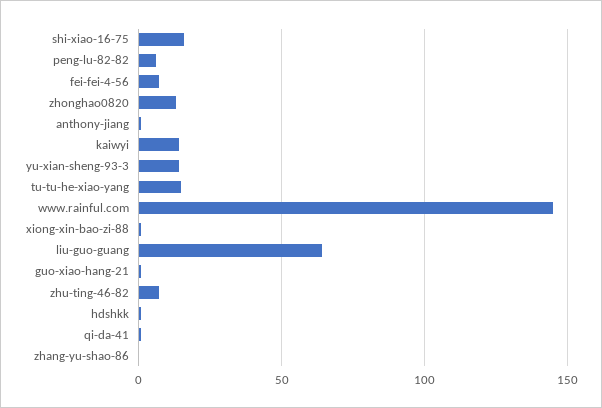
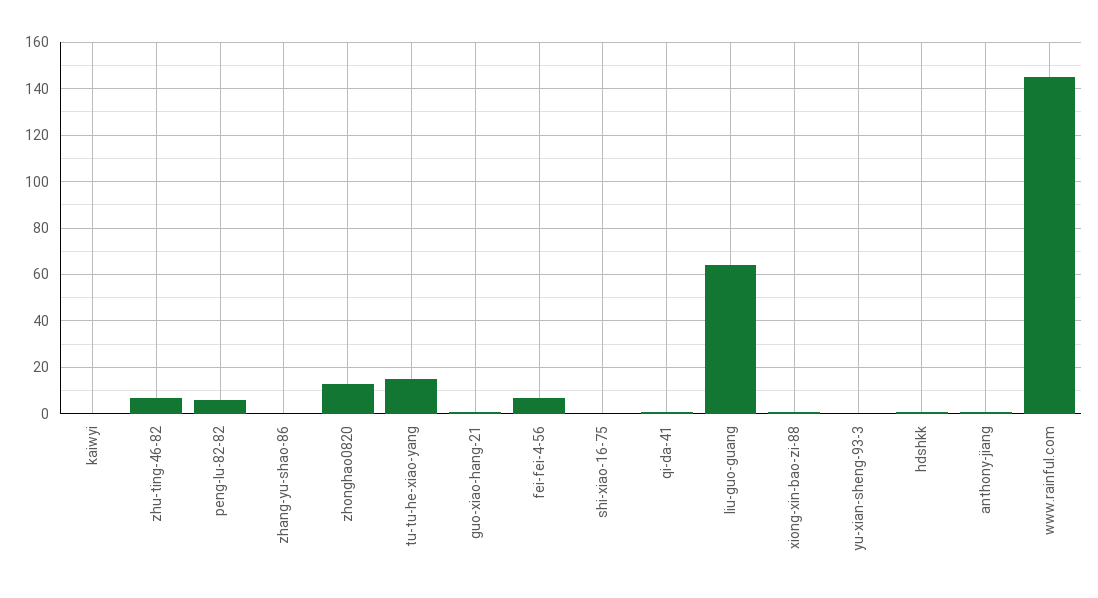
shi-xiao-16-75: 15 -> 0
kaiwyi: 15 -> 0
yu-xian-sheng-93-3: 15 -> 0

